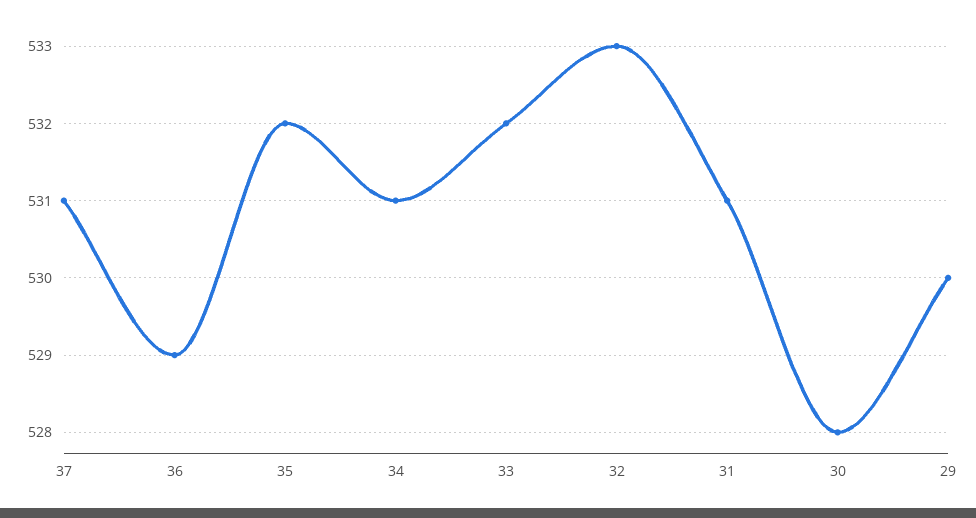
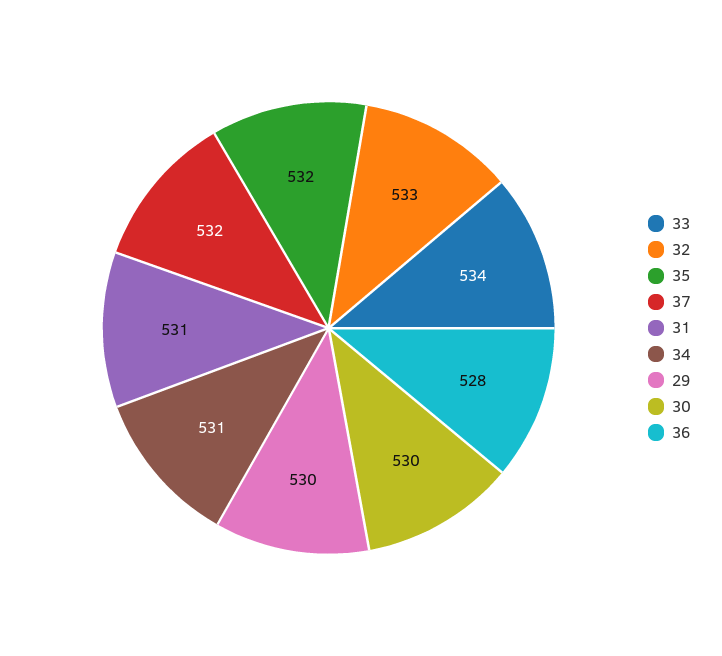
37: 531 -> 532
36: 529 -> 528
33: 532 -> 534
30: 528 -> 530

